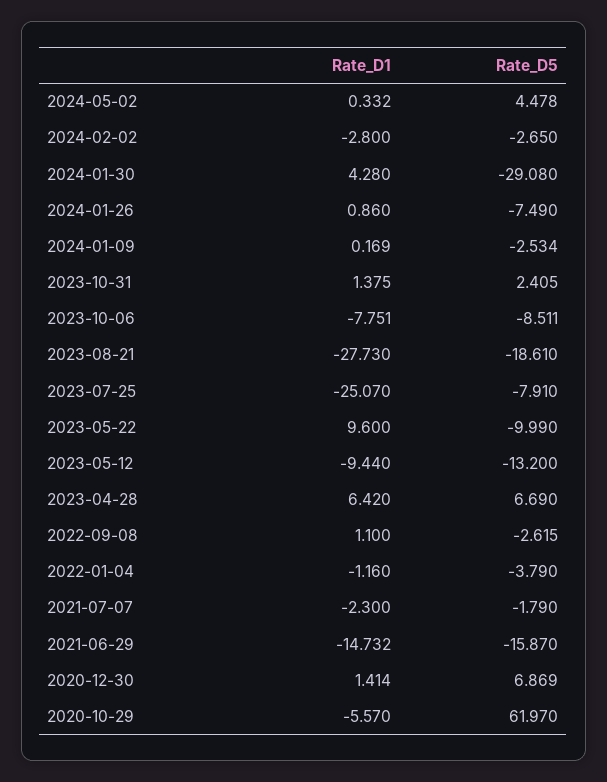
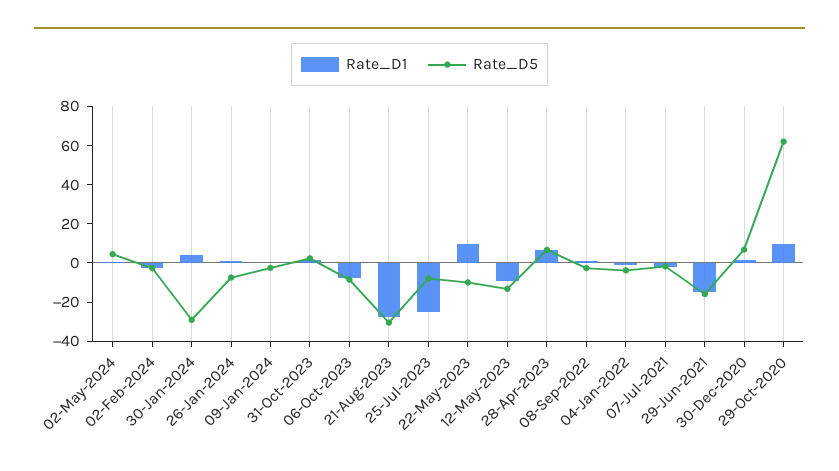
Rate_D5, 2023-08-21: -18.61 -> -30
Rate_D1, 2020-10-29: -5.57 -> 10

